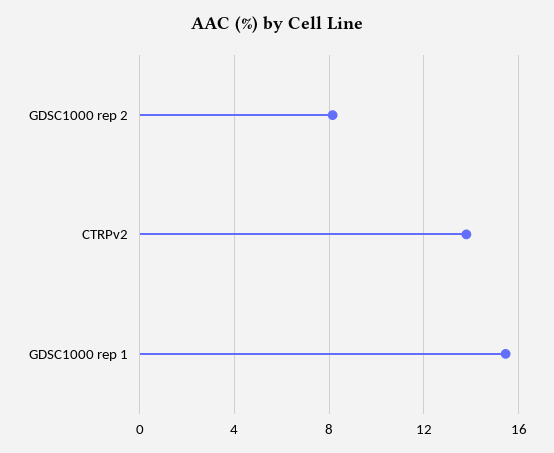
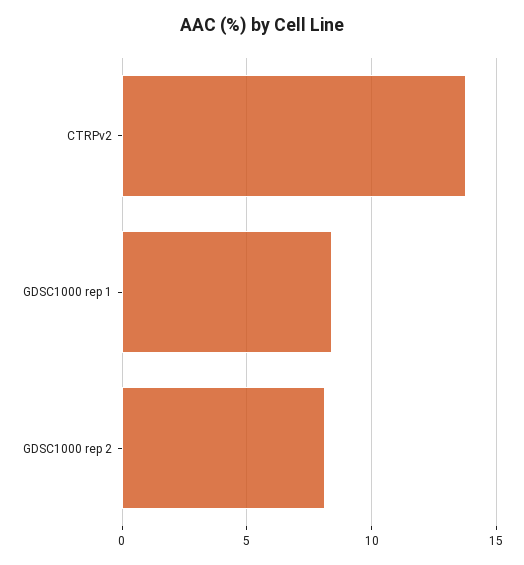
GDSC1000 rep 1: 15.5 -> 8.5

